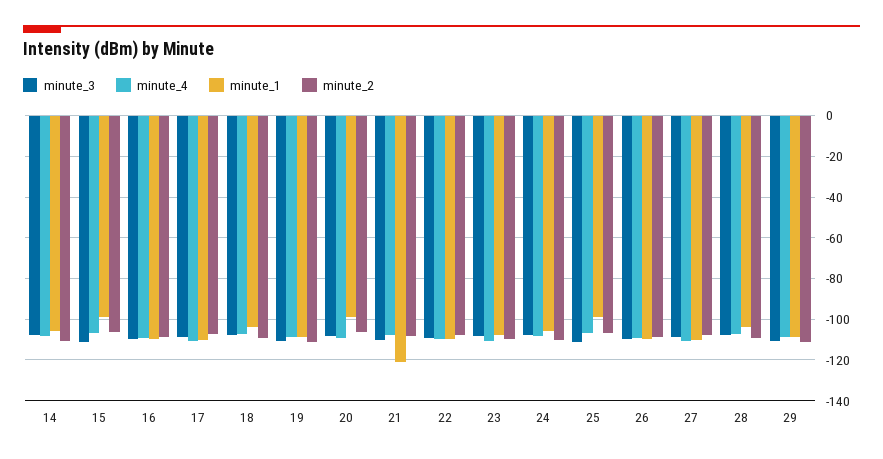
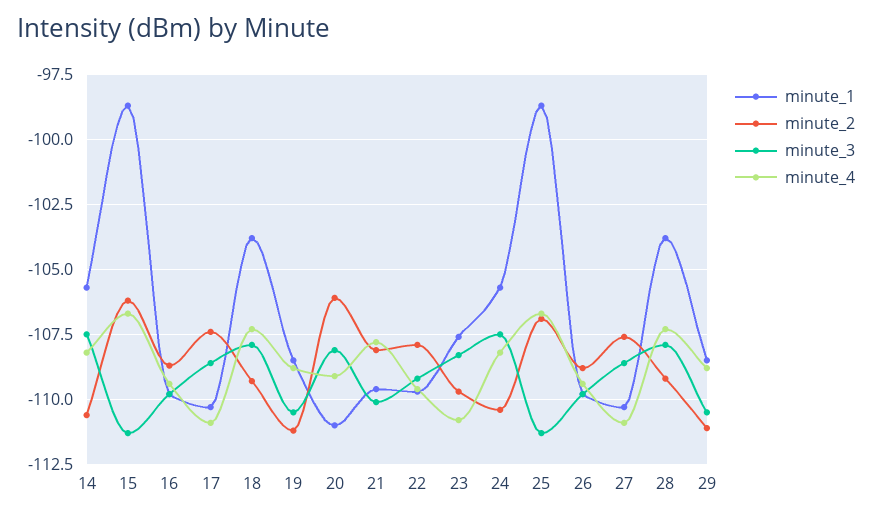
minute_1, 20: -100 -> -111
minute_1, 21: -120 -> -109.5

